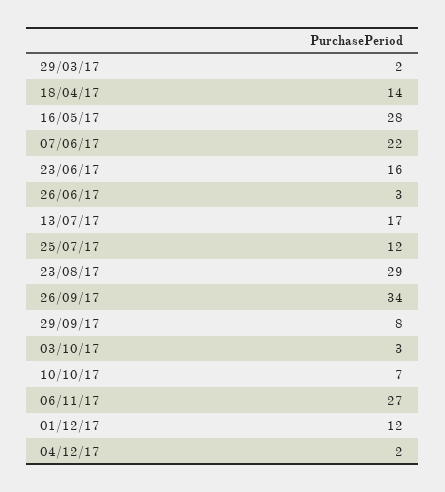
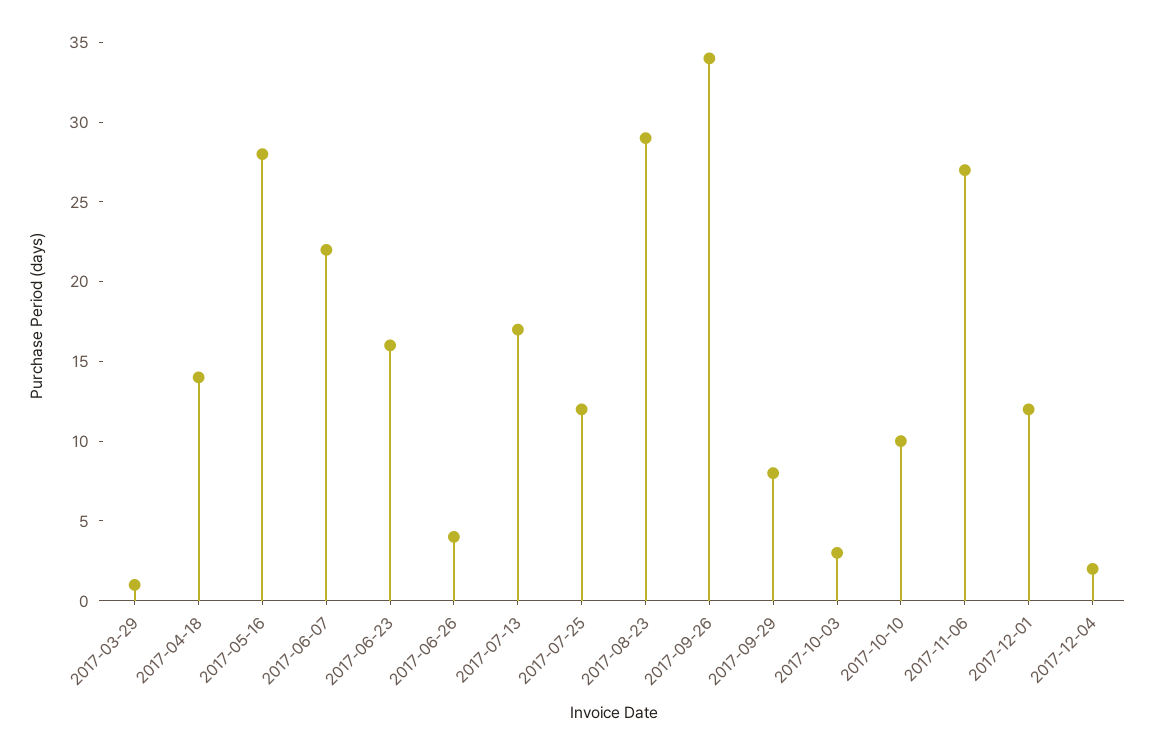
29/03/17: 2 -> 1
26/06/17: 3 -> 4
10/10/17: 7 -> 10

